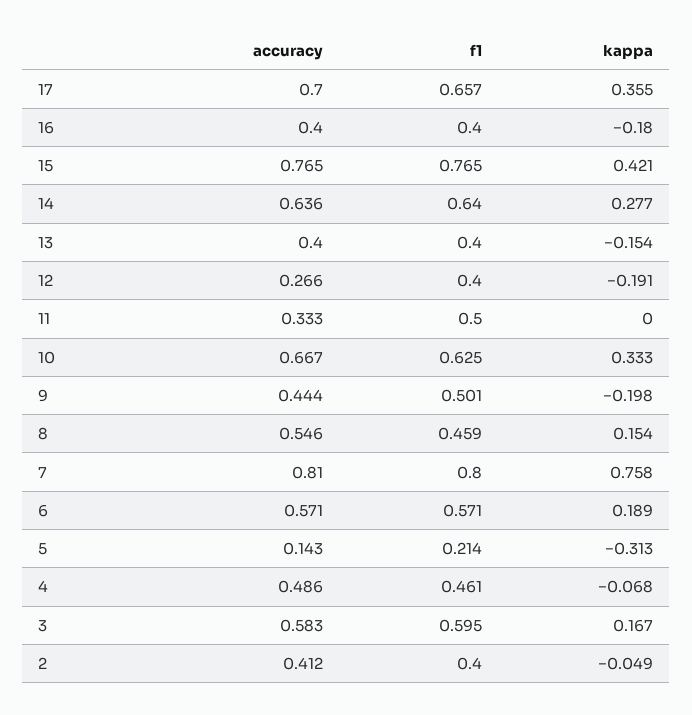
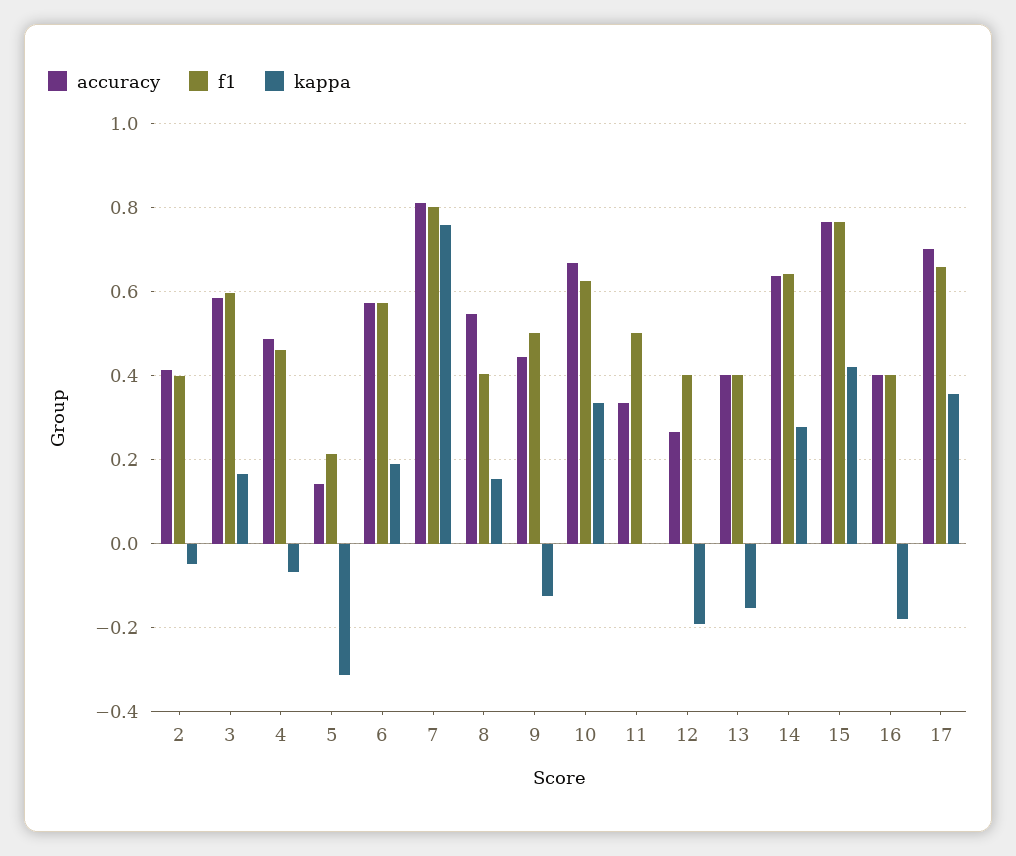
kappa, 9: -0.198 -> -0.12
f1, 8: 0.459 -> 0.4

